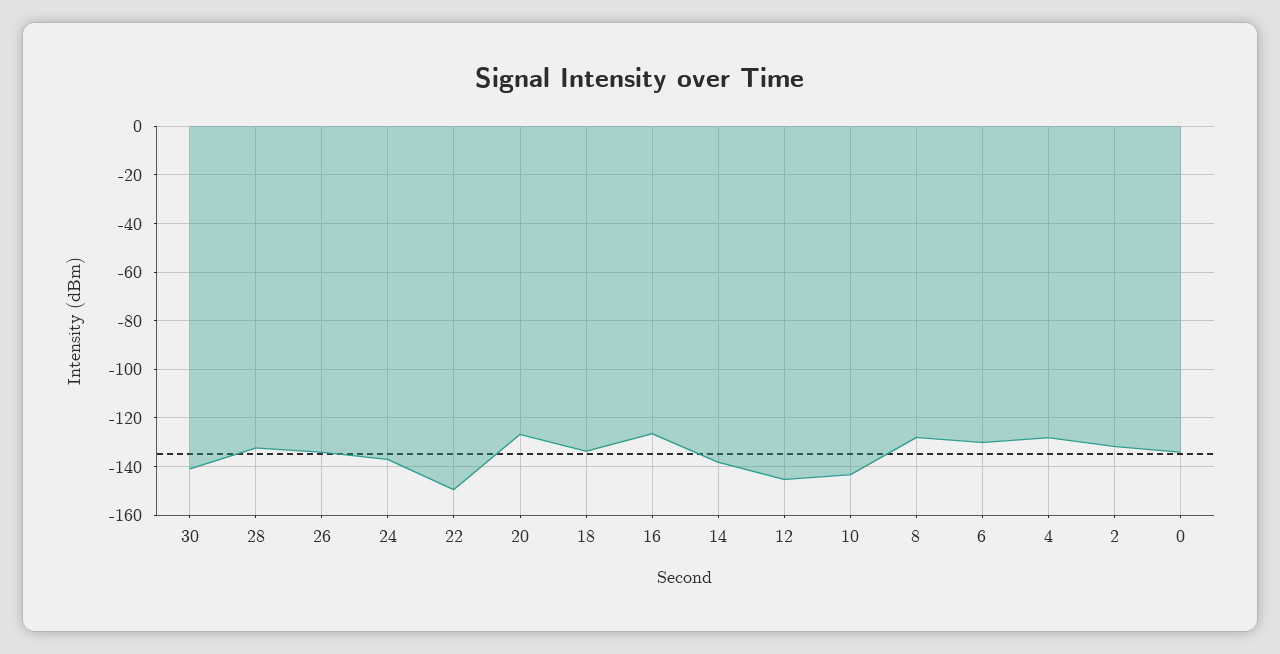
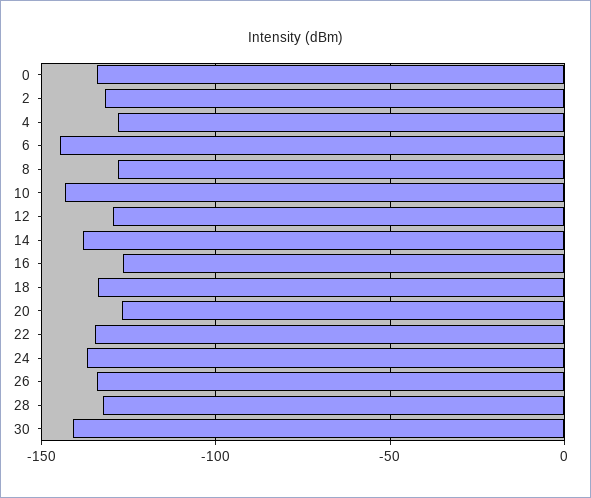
22: -150 -> -135
12: -145 -> -130
6: -130 -> -145

